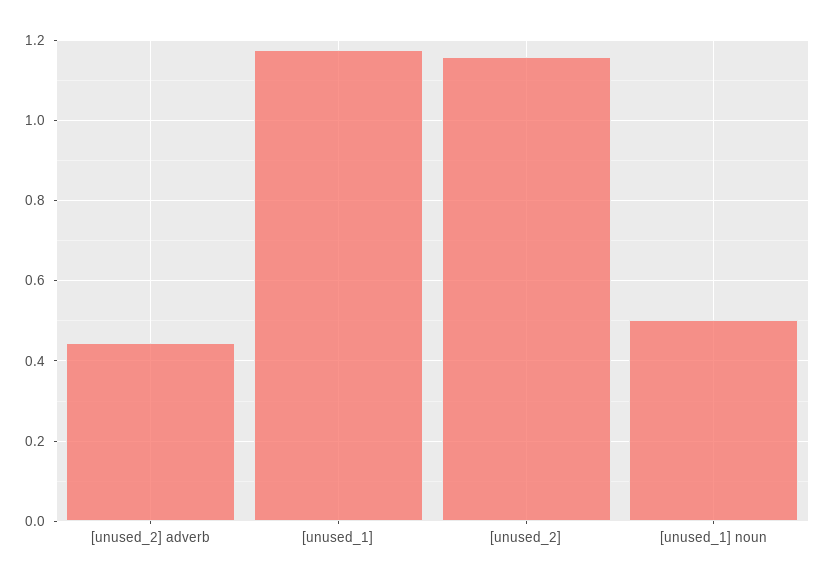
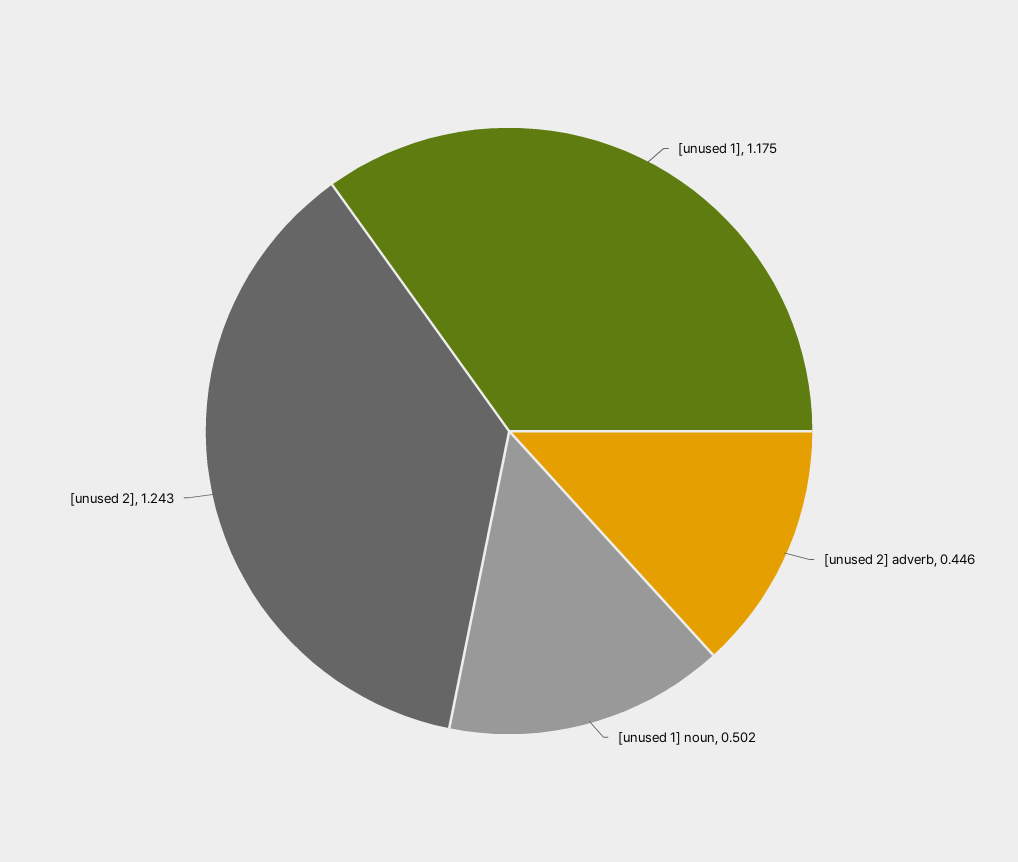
[unused_2]: 1.16 -> 1.243

